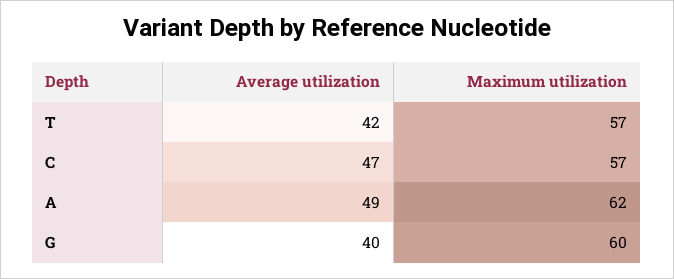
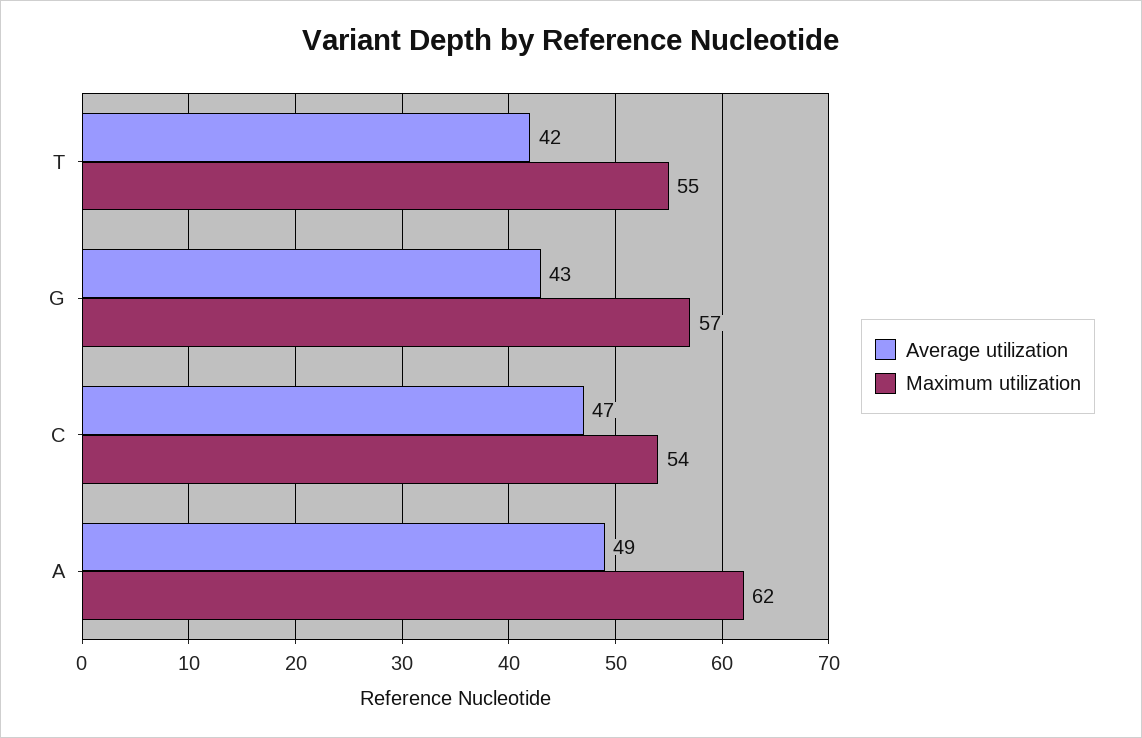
Maximum utilization, T: 57 -> 55
Maximum utilization, C: 57 -> 54
Average utilization, G: 40 -> 43
Maximum utilization, G: 60 -> 57

